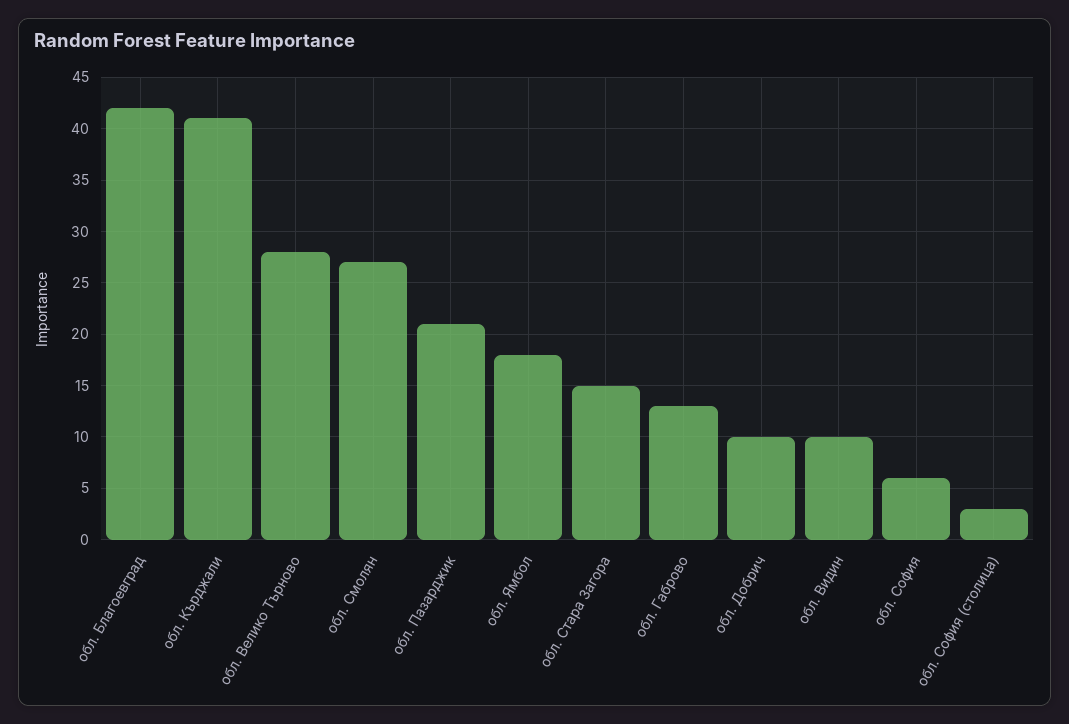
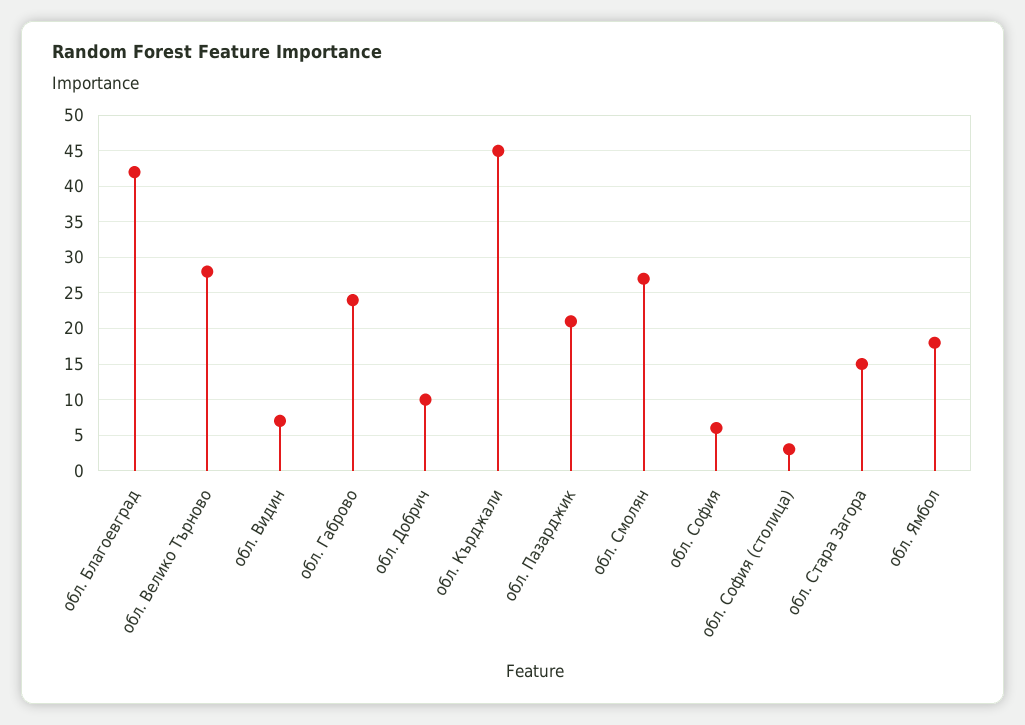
обл. Кърджали: 41 -> 45
обл. Габрово: 13 -> 24
обл. Видин: 10 -> 7

